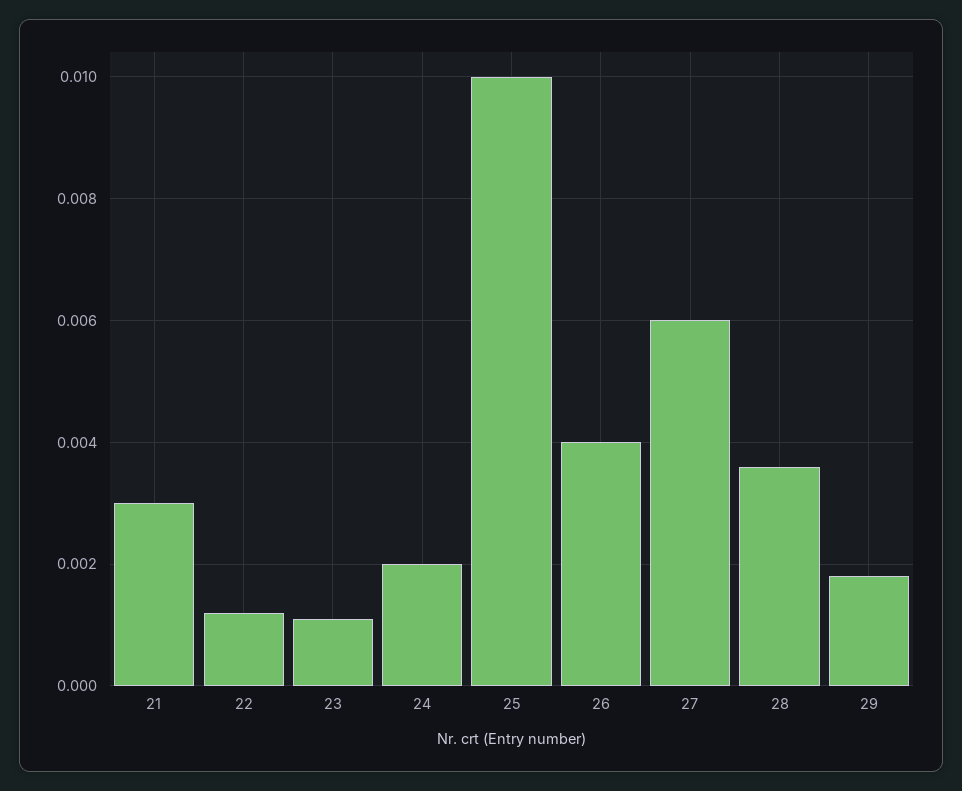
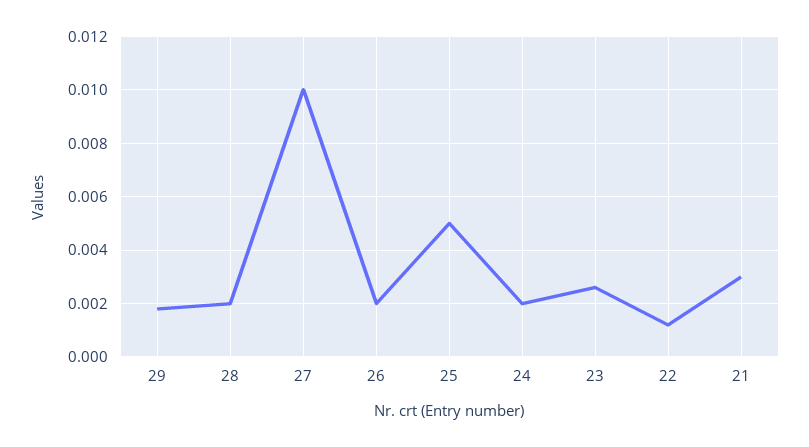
23: 0.001 -> 0.0025
25: 0.01 -> 0.005
26: 0.004 -> 0.002
27: 0.006 -> 0.01
28: 0.0035 -> 0.002

